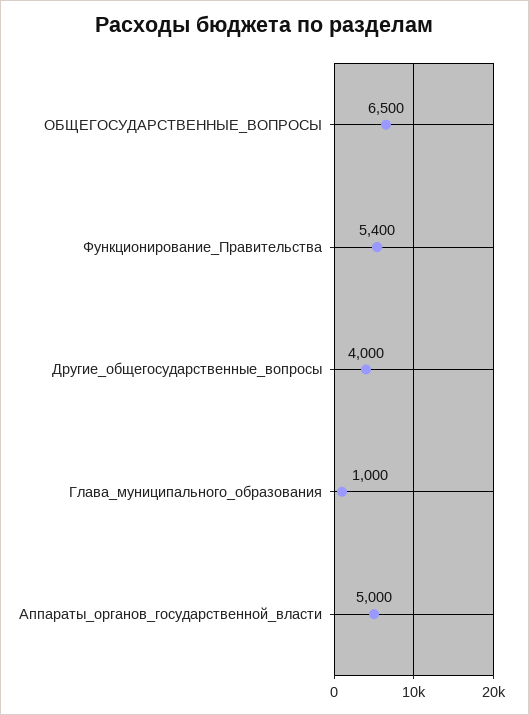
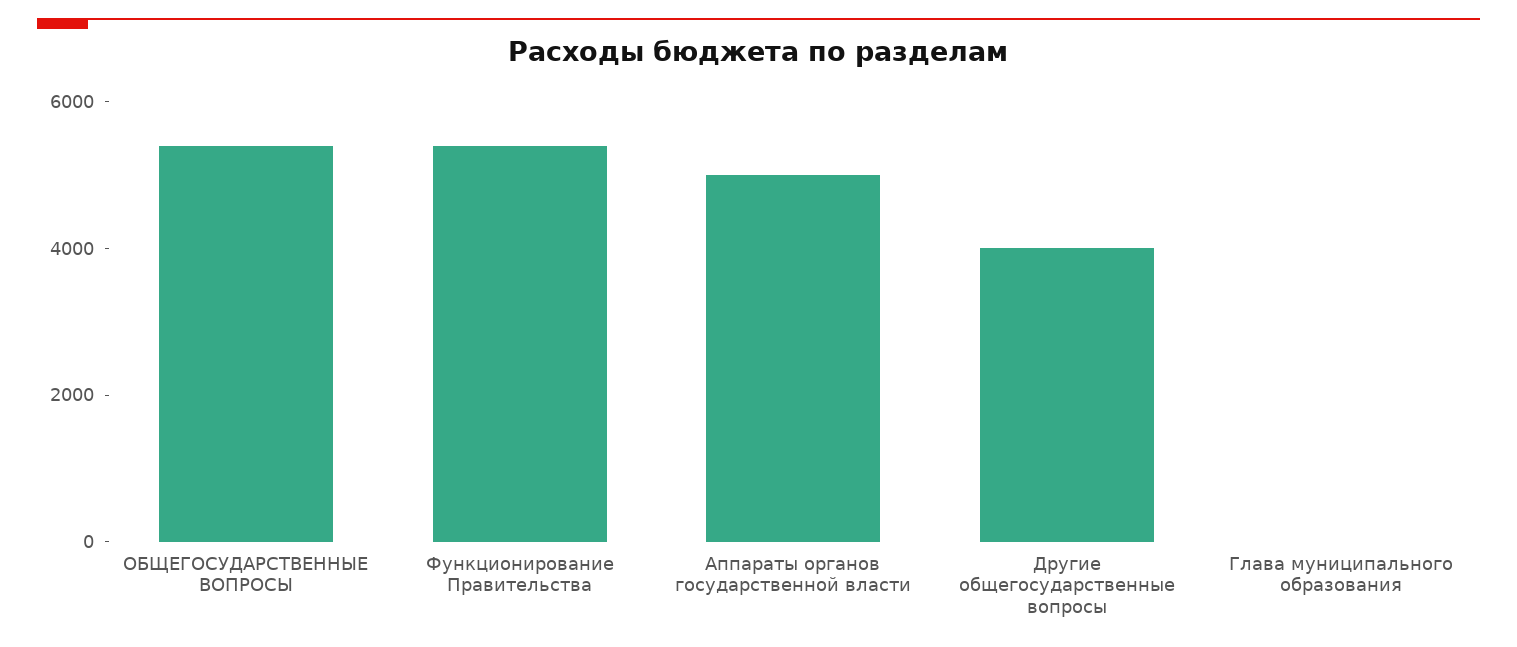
ОБЩЕГОСУДАРСТВЕННЫЕ_ВОПРОСЫ: 6500 -> 5500
Глава_муниципального_образования: 1000 -> 0

